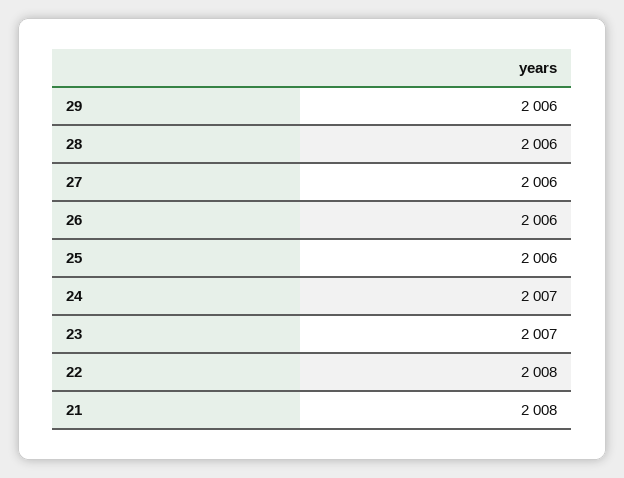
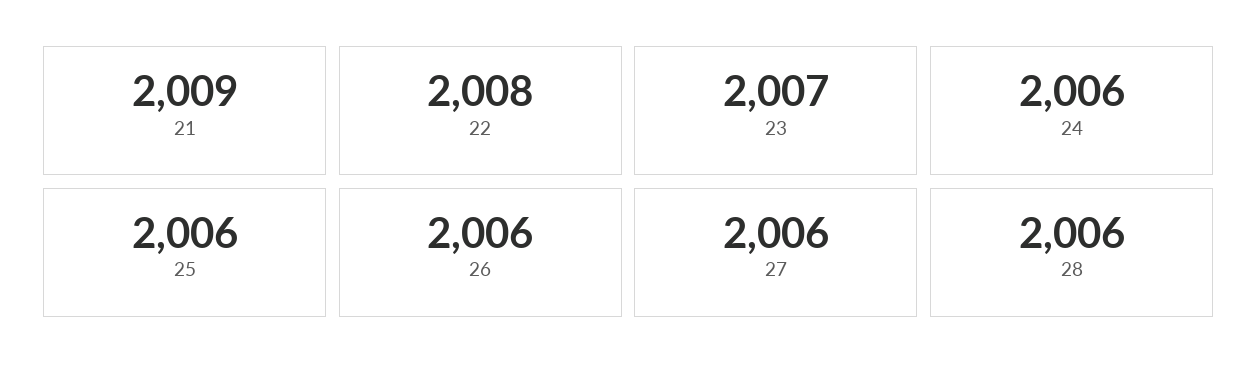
29: 2006 -> none
24: 2007 -> 2006
21: 2008 -> 2009

